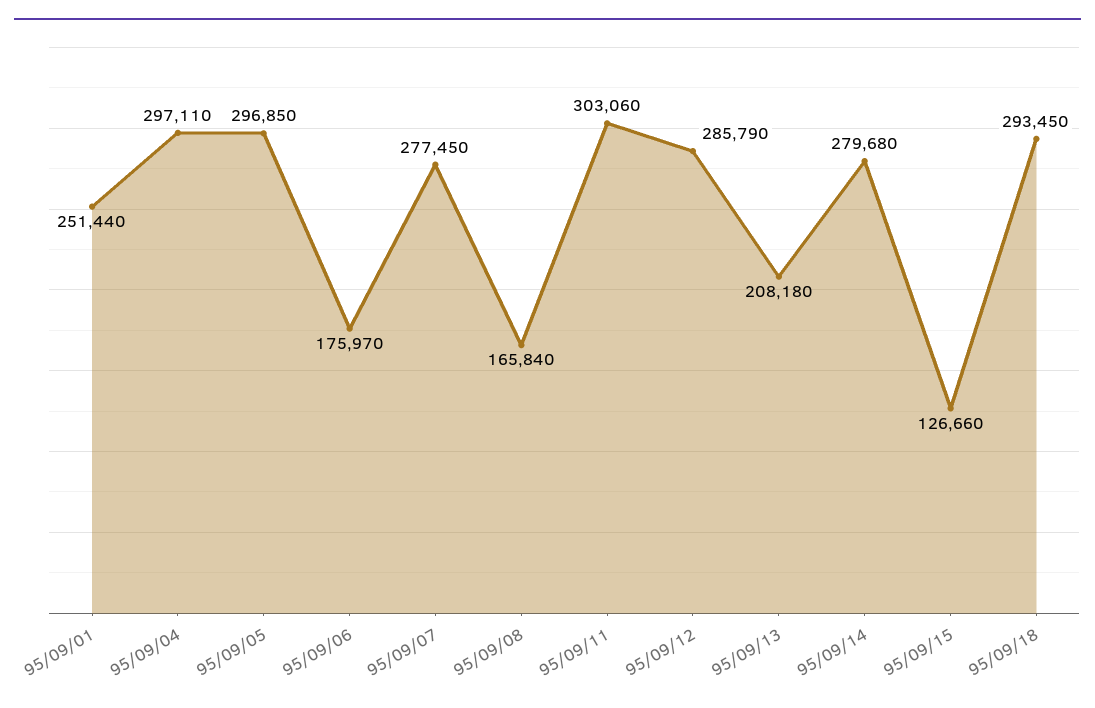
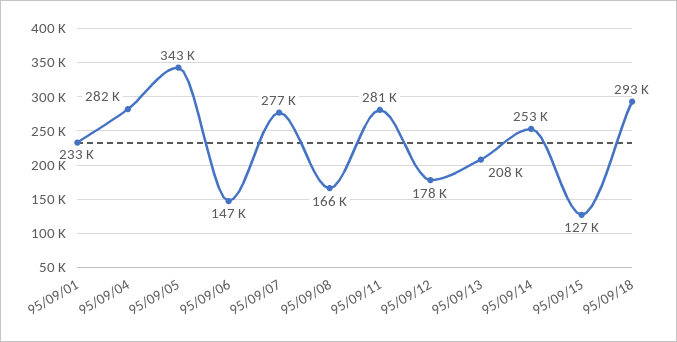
95/09/01: 251440 -> 233000
95/09/04: 297110 -> 282000
95/09/05: 296850 -> 343000
95/09/06: 175970 -> 147000
95/09/11: 303060 -> 281000
95/09/12: 285790 -> 178000
95/09/14: 279680 -> 253000

